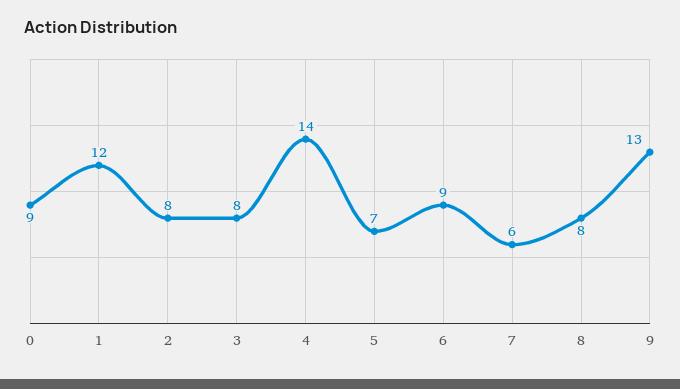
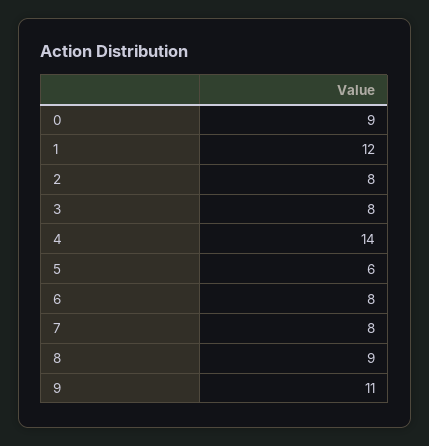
5: 7 -> 6
6: 9 -> 8
7: 6 -> 8
8: 8 -> 9
9: 13 -> 11

